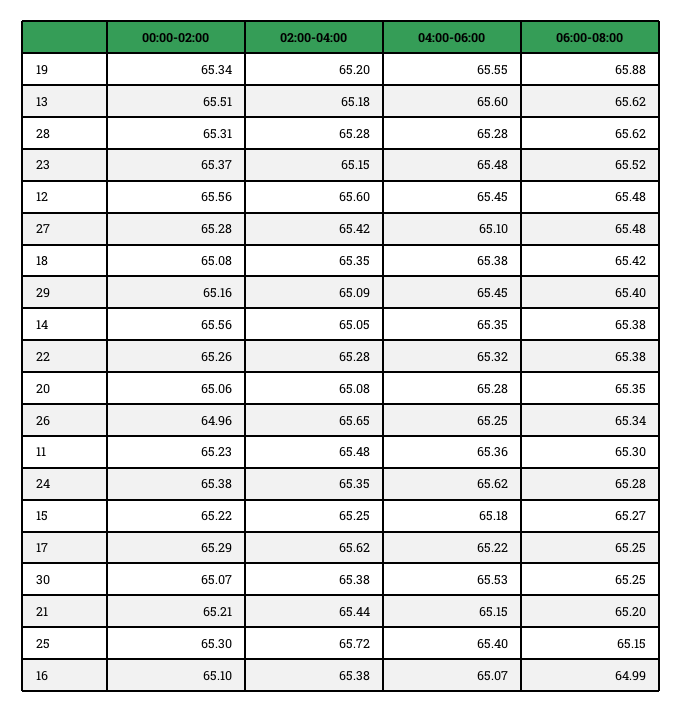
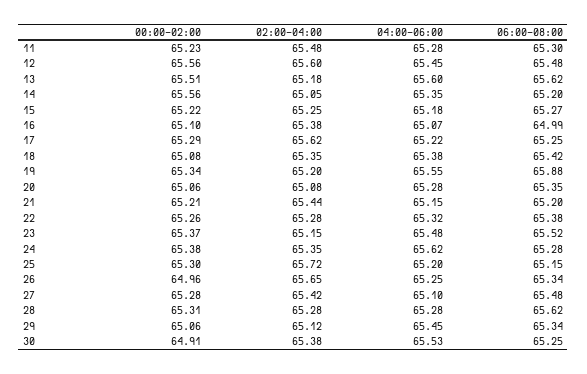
00:00-02:00, 29: 65.16 -> 65.06
02:00-04:00, 29: 65.09 -> 65.12
06:00-08:00, 29: 65.4 -> 65.34
06:00-08:00, 14: 65.38 -> 65.2
04:00-06:00, 11: 65.36 -> 65.28
00:00-02:00, 30: 65.07 -> 64.91
04:00-06:00, 25: 65.4 -> 65.2

